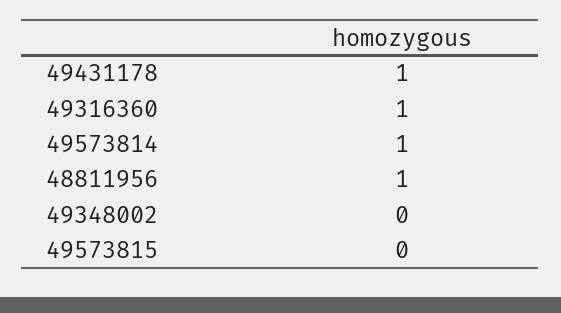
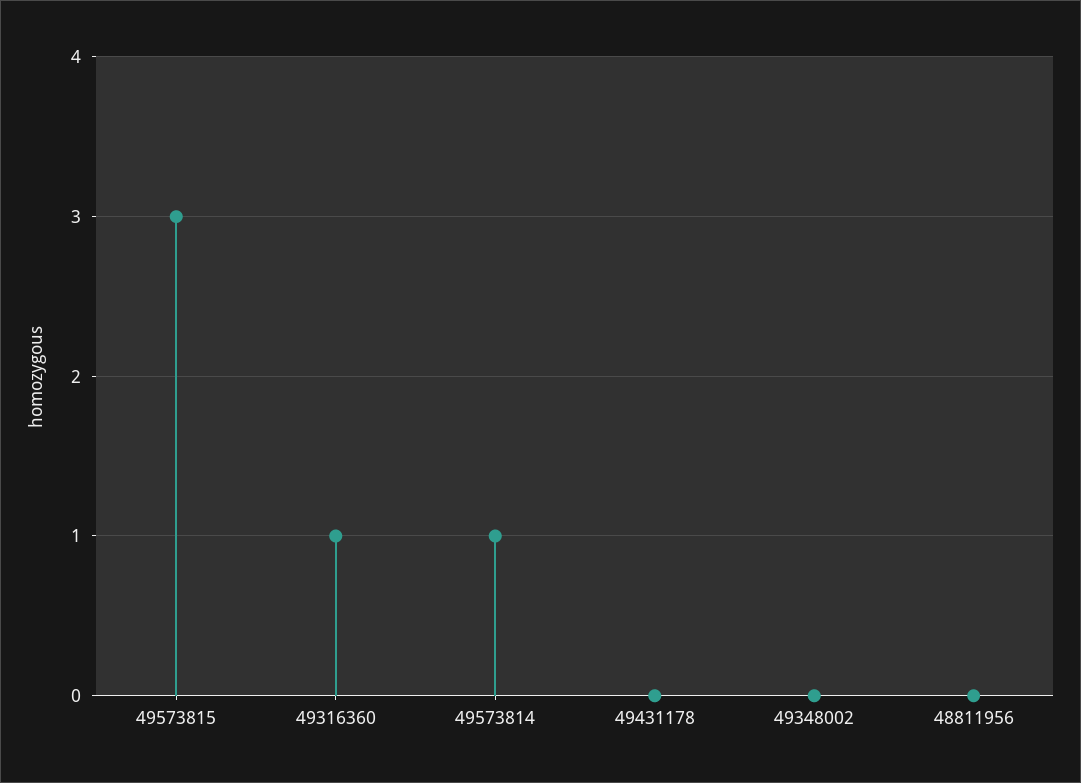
49431178: 1 -> 0
48811956: 1 -> 0
49573815: 0 -> 3

